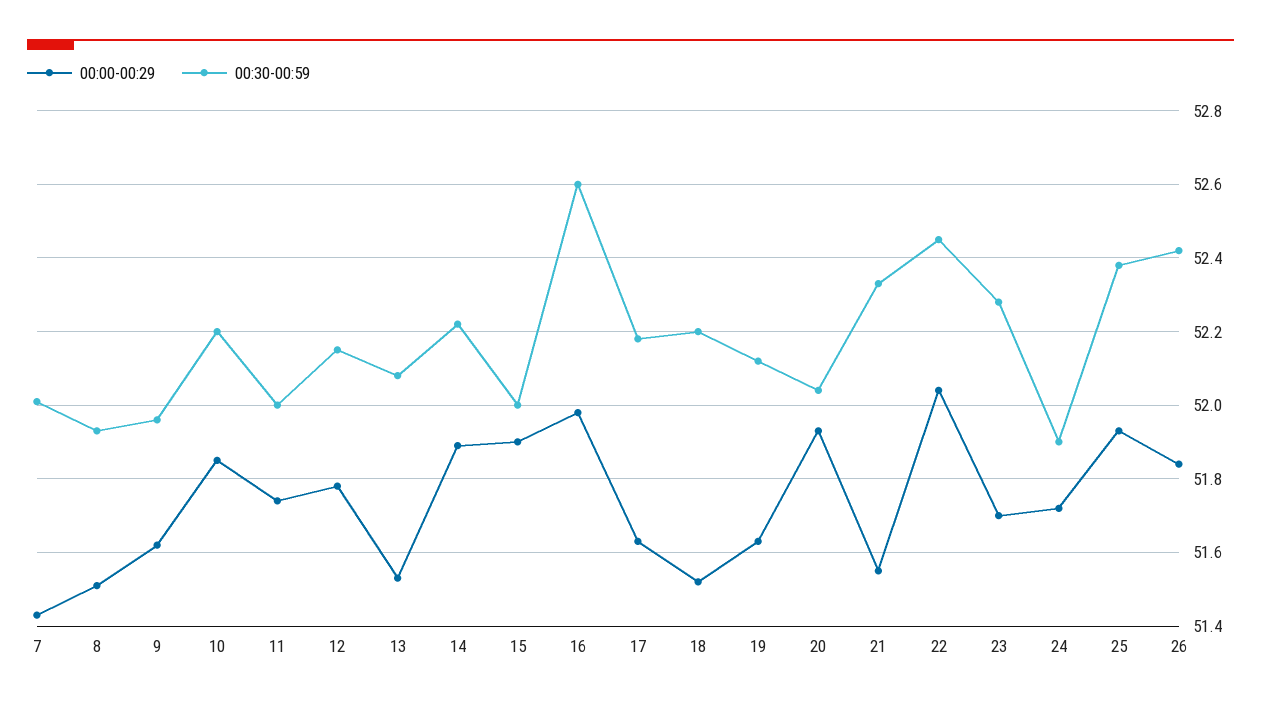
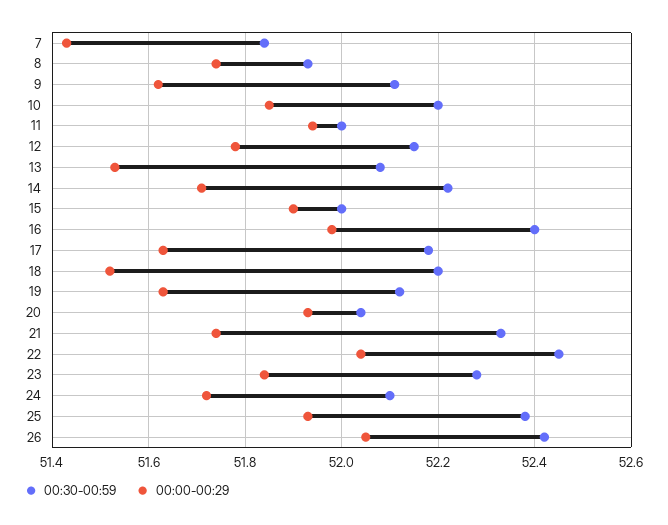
00:30-00:59, 7: 52 -> 51.85
00:00-00:29, 8: 51.5 -> 51.75
00:30-00:59, 9: 51.95 -> 52.1
00:00-00:29, 11: 51.75 -> 51.95
00:00-00:29, 14: 51.9 -> 51.7
00:30-00:59, 16: 52.6 -> 52.4
00:00-00:29, 21: 51.55 -> 51.75
00:00-00:29, 23: 51.7 -> 51.85
00:30-00:59, 24: 51.9 -> 52.1
00:00-00:29, 26: 51.85 -> 52.05

